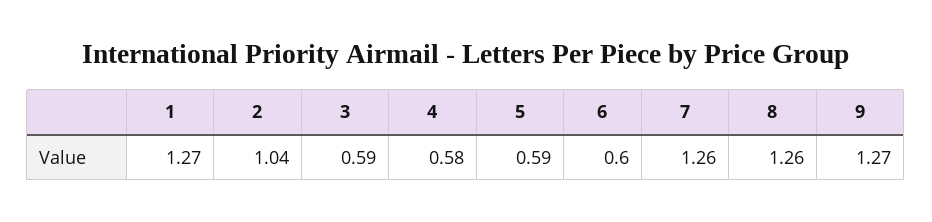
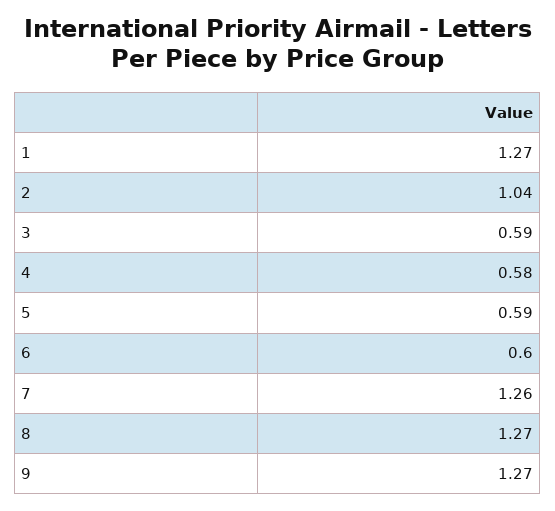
8: 1.26 -> 1.27

